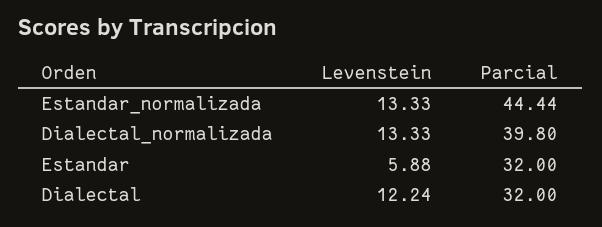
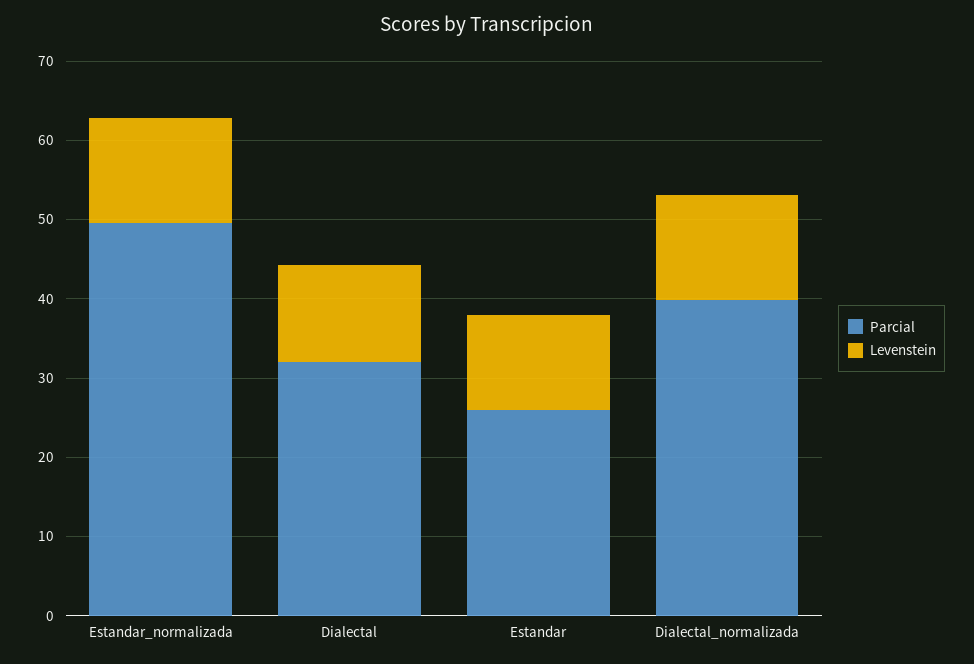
Parcial, Estandar_normalizada: 44.44 -> 50
Levenstein, Estandar: 5.88 -> 12
Parcial, Estandar: 32 -> 26

